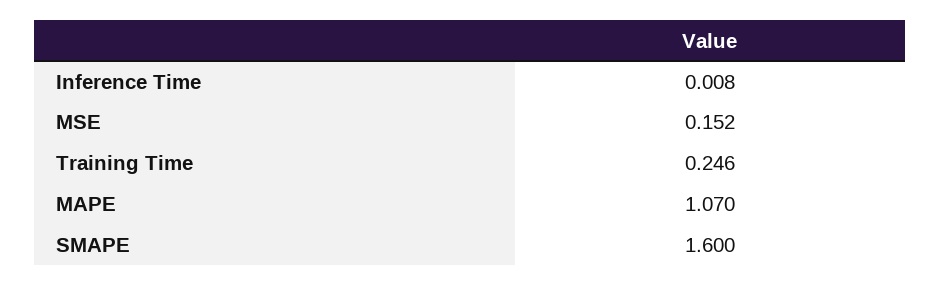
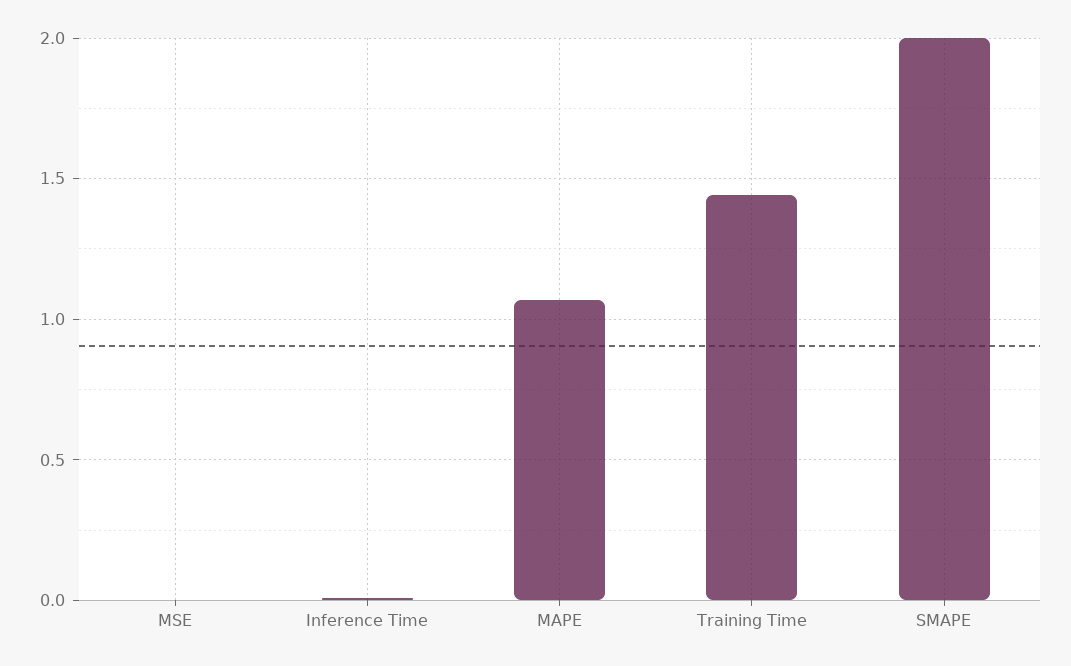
MSE: 0.152 -> 0
Training Time: 0.246 -> 1.45
SMAPE: 1.6 -> 2

